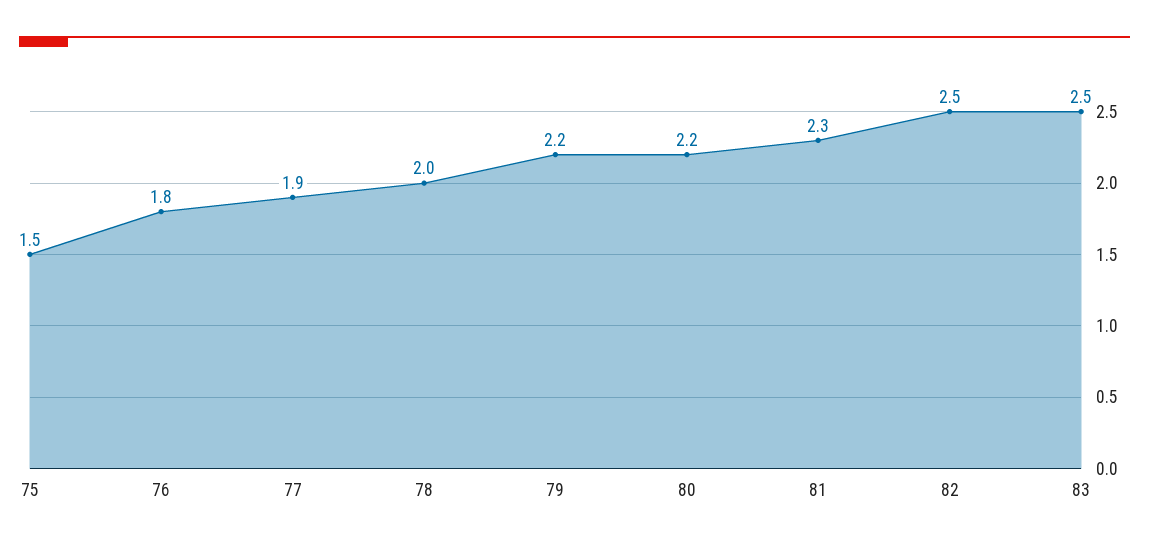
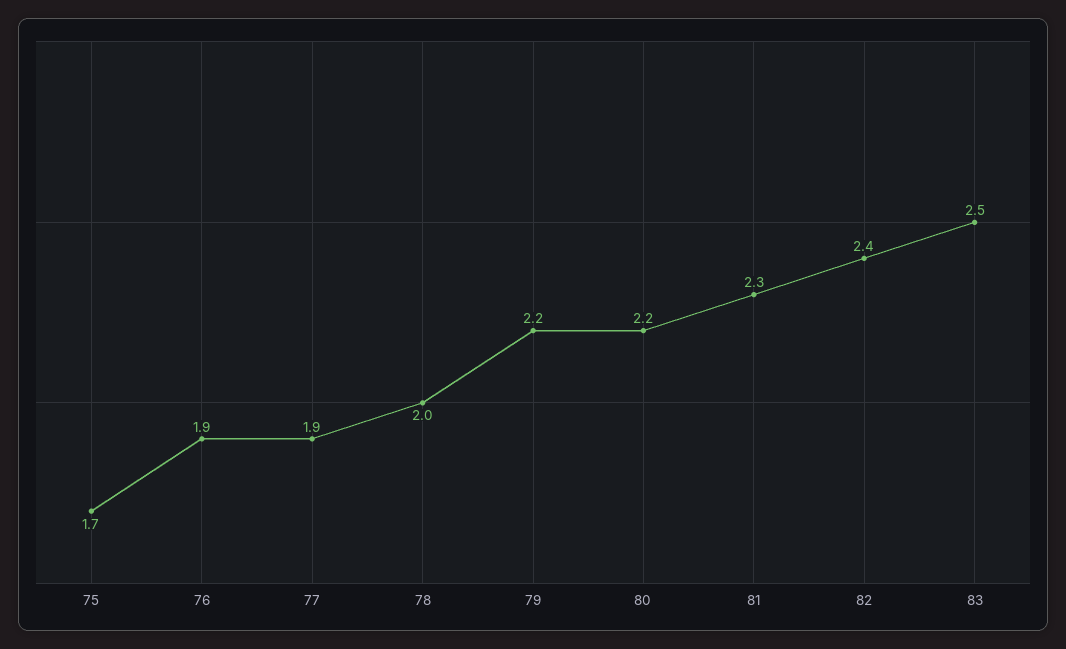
75: 1.5 -> 1.7
76: 1.8 -> 1.9
82: 2.5 -> 2.4

